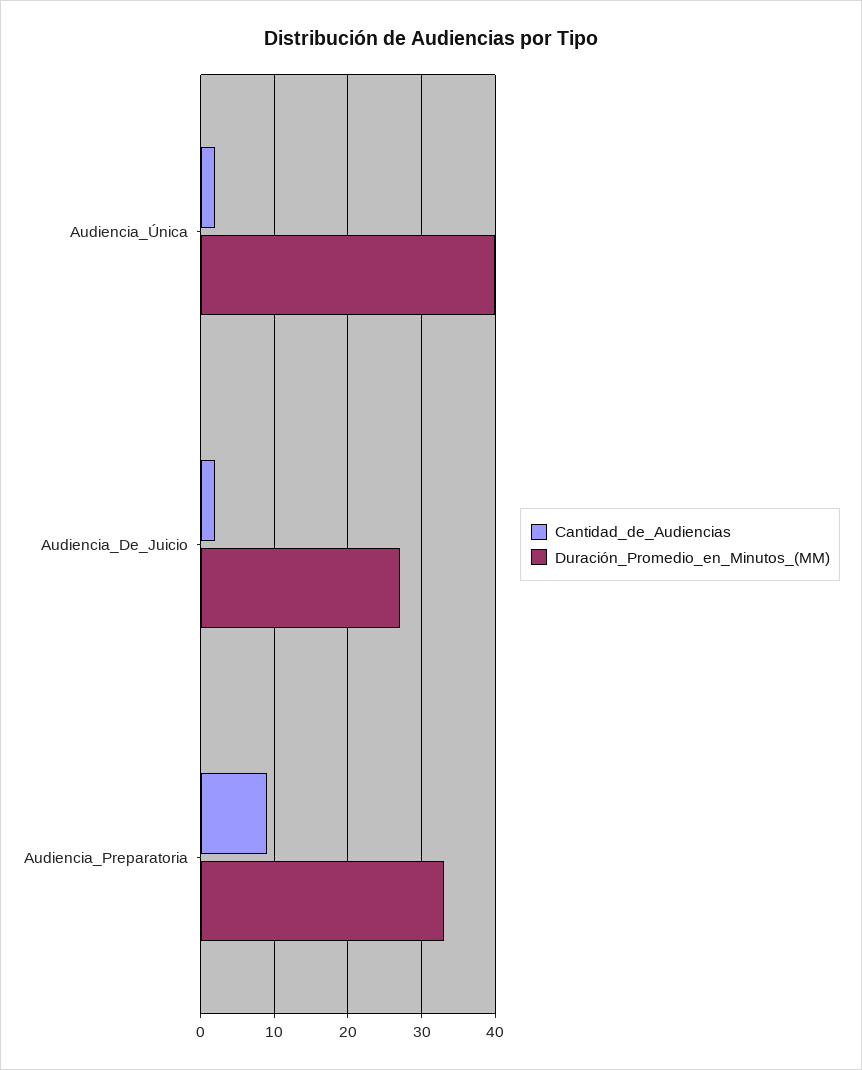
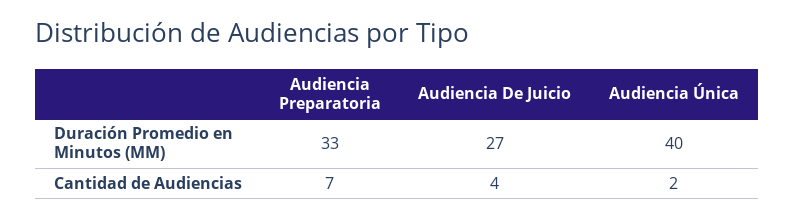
Cantidad_de_Audiencias, Audiencia_De_Juicio: 2 -> 4
Cantidad_de_Audiencias, Audiencia_Preparatoria: 9 -> 7

